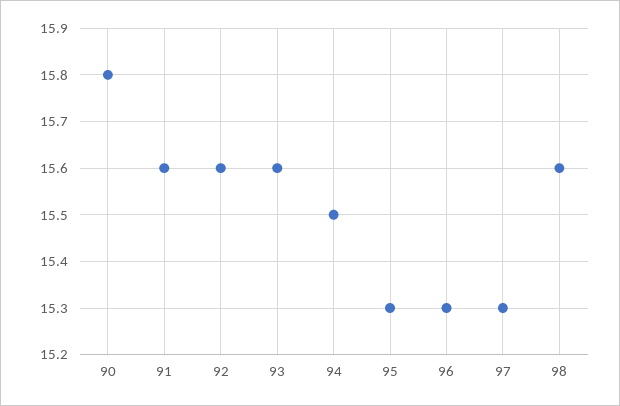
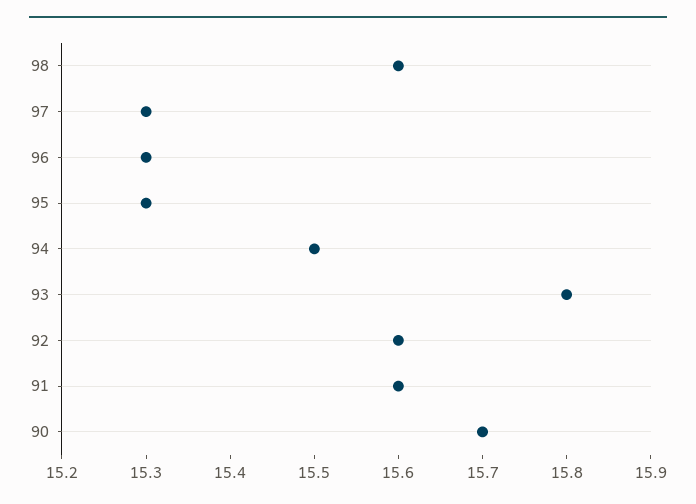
90: 15.8 -> 15.7
93: 15.6 -> 15.8

